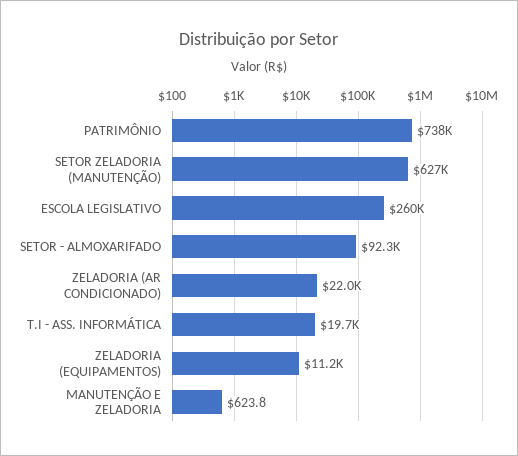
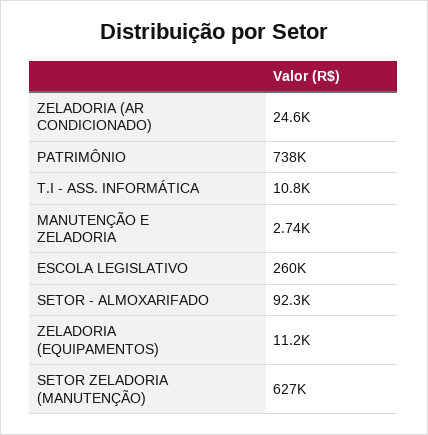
ZELADORIA (AR CONDICIONADO): 22000 -> 24600
T.I - ASS. INFORMÁTICA: 19700 -> 10800
MANUTENÇÃO E ZELADORIA: 623.8 -> 2740

